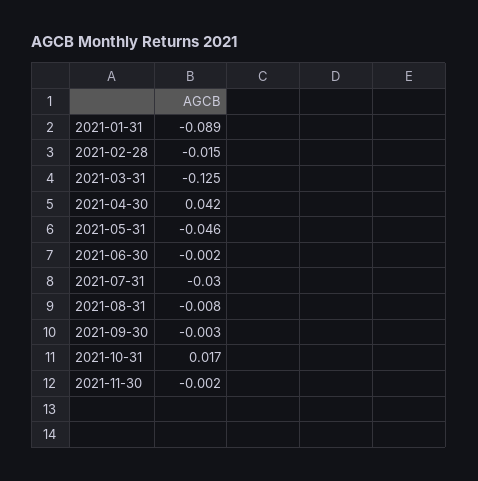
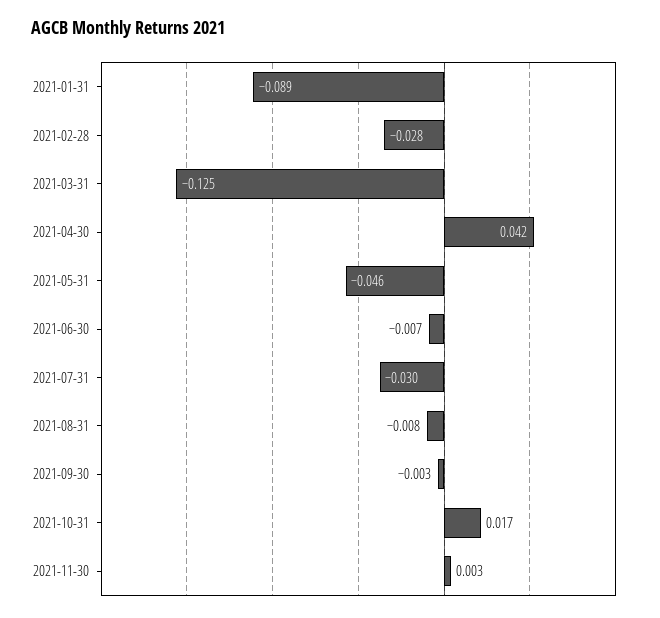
2021-02-28: -0.015 -> -0.028
2021-06-30: -0.002 -> -0.007
2021-11-30: -0.002 -> 0.003

